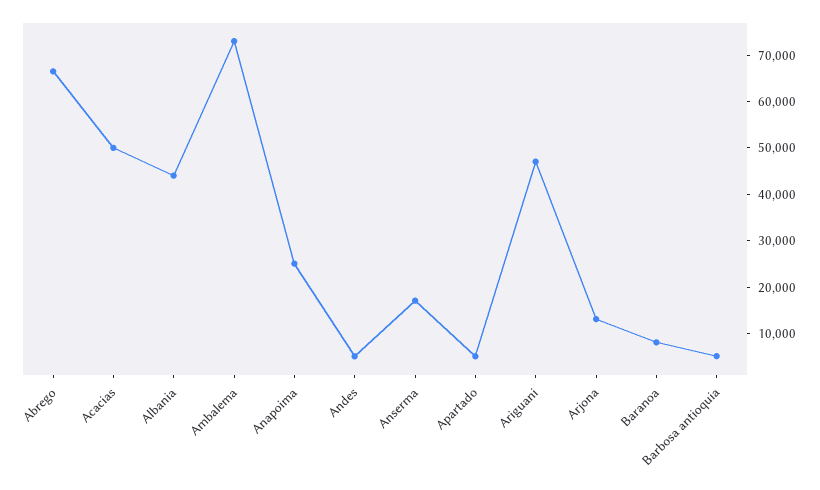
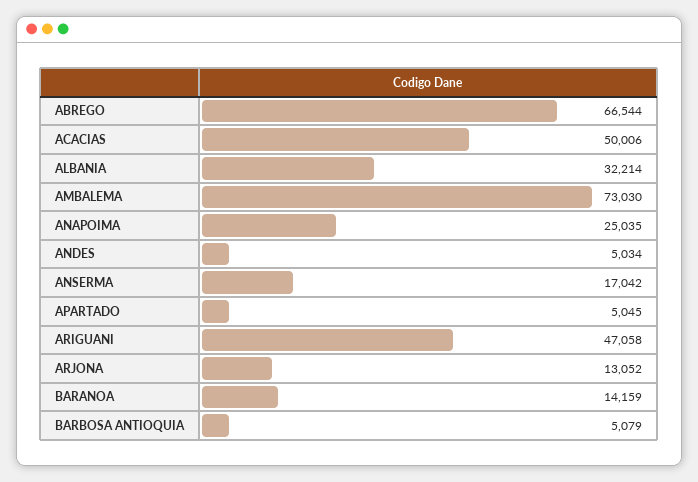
Albania: 44000 -> 32214
Baranoa: 8000 -> 14159

